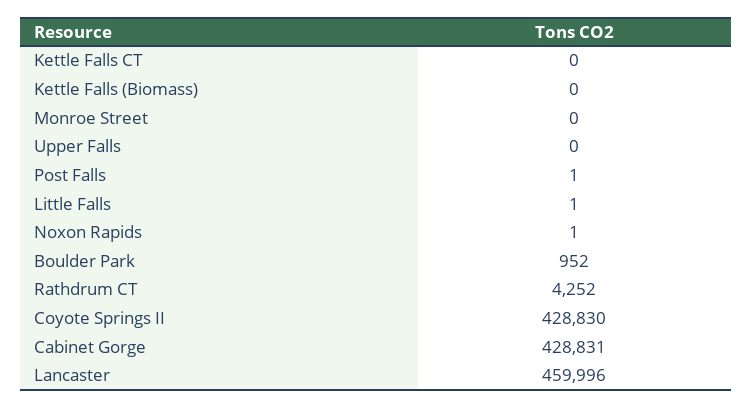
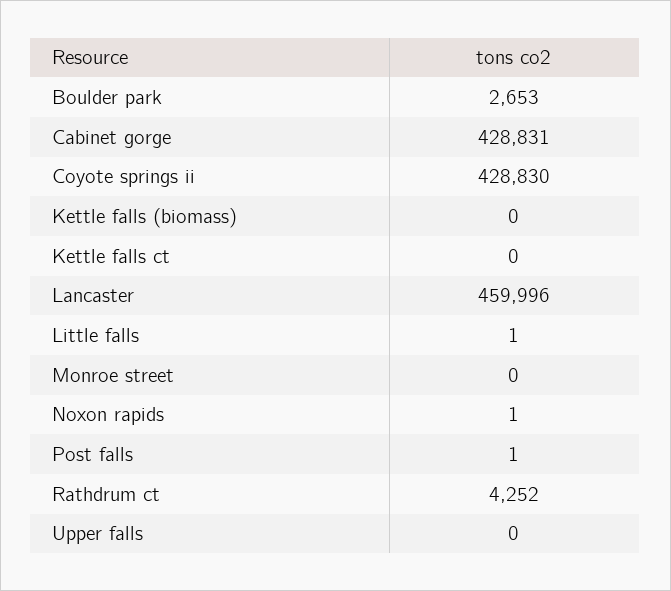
Boulder Park: 952 -> 2653

